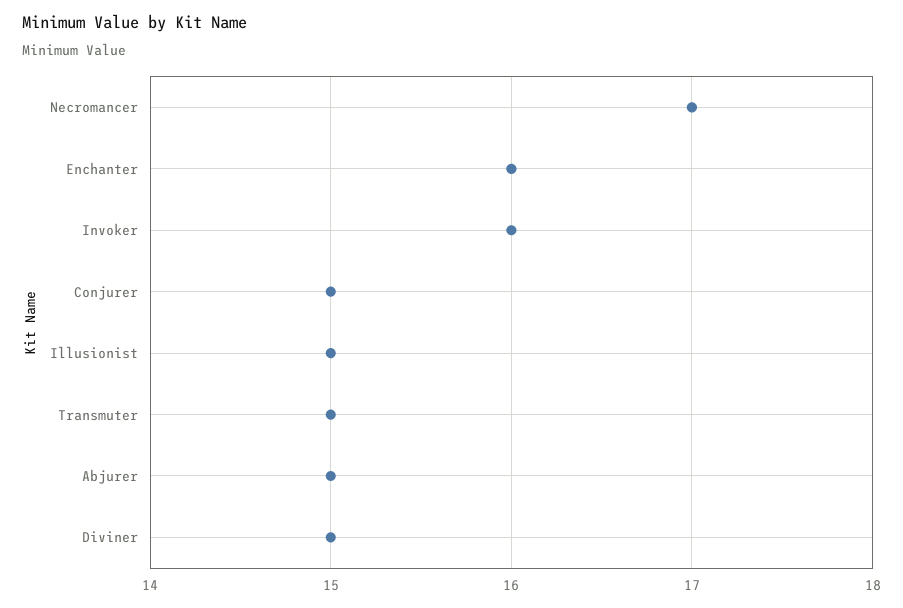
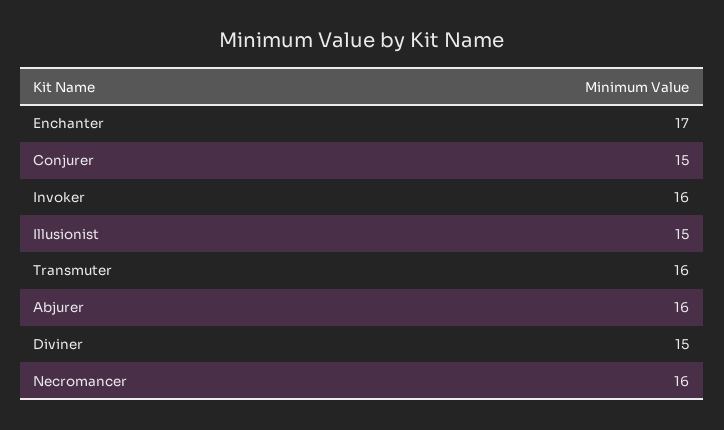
Necromancer: 17 -> 16
Enchanter: 16 -> 17
Transmuter: 15 -> 16
Abjurer: 15 -> 16

